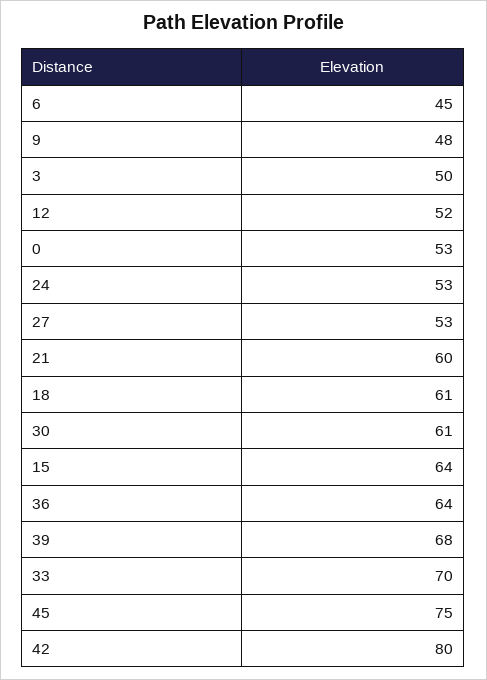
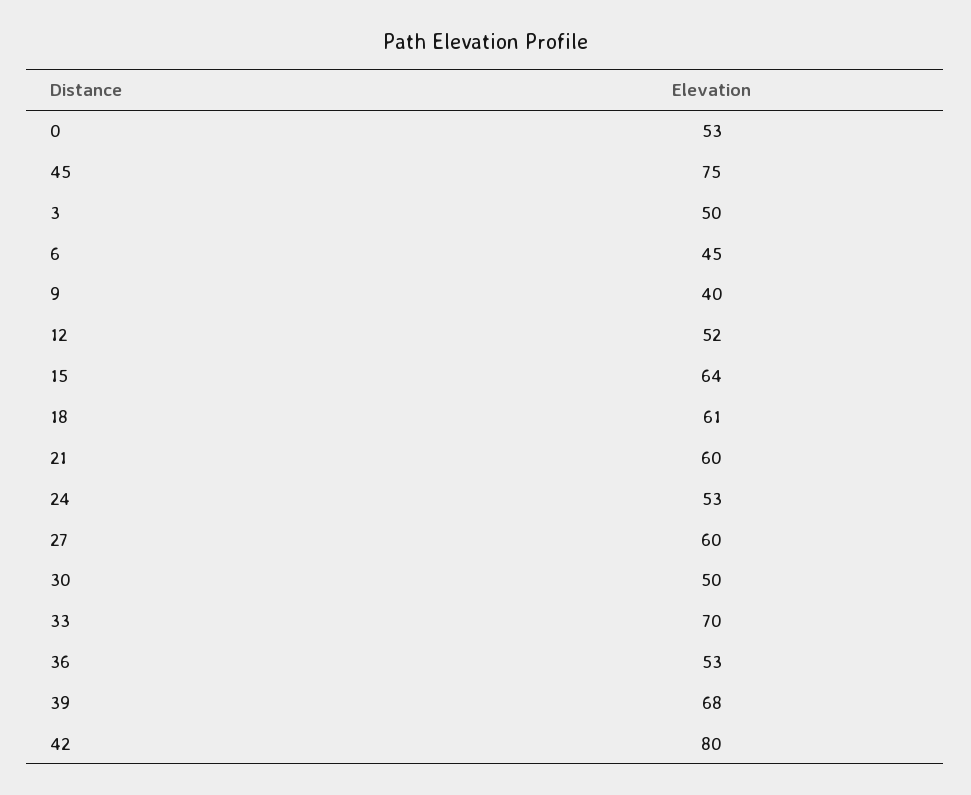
9: 48 -> 40
27: 53 -> 60
30: 61 -> 50
36: 64 -> 53

